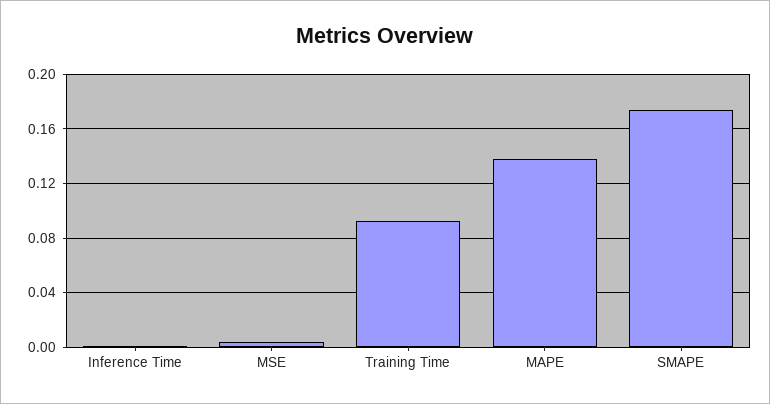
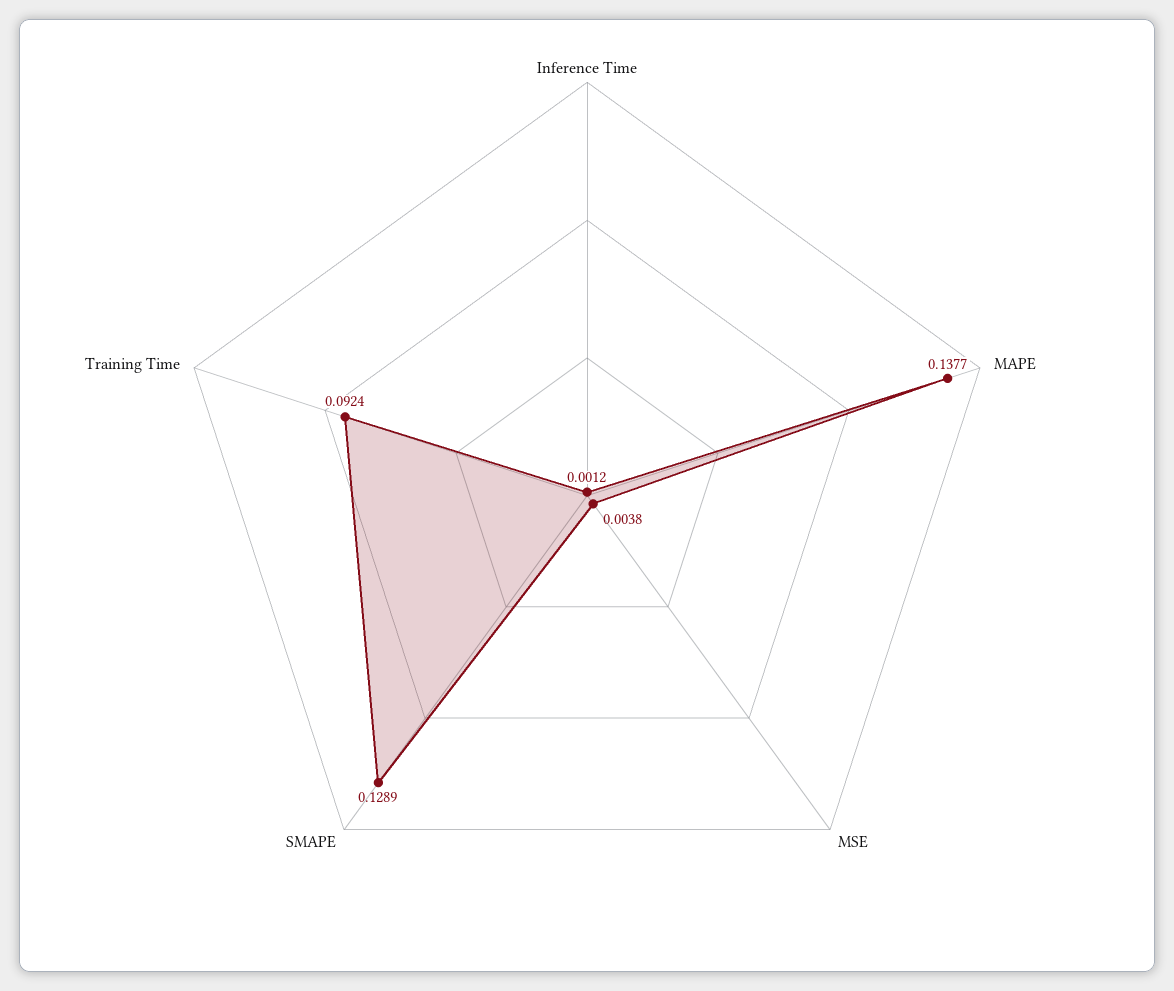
SMAPE: 0.175 -> 0.1289

